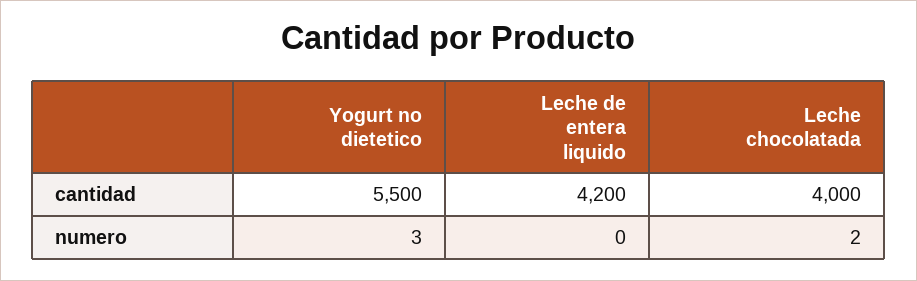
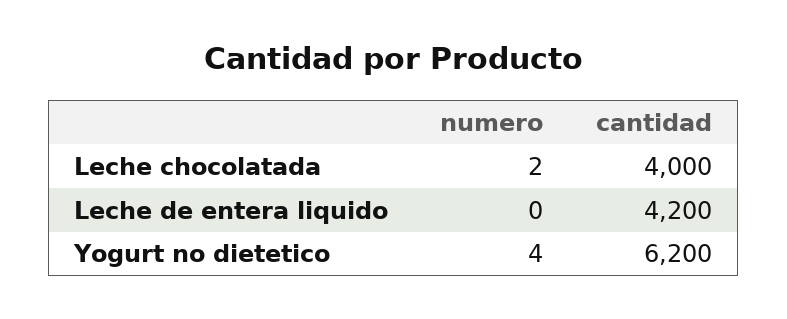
Yogurt no dietetico, cantidad: 5500 -> 6200
Yogurt no dietetico, numero: 3 -> 4

